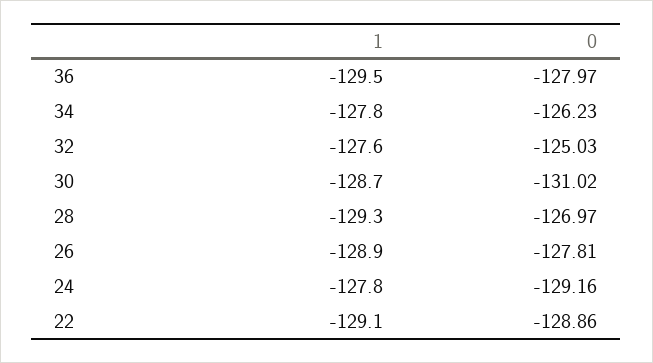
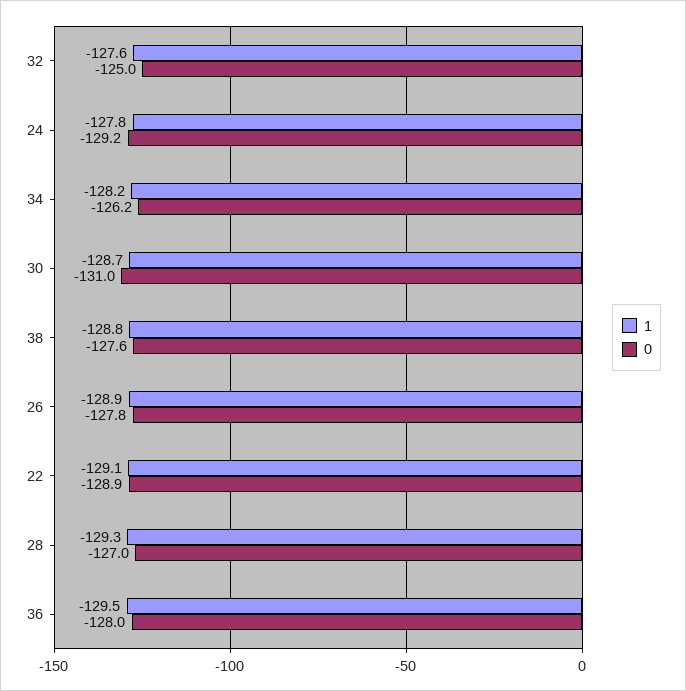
1, 34: -127.8 -> -128.2
1, 38: none -> -128.8
0, 38: none -> -127.6

